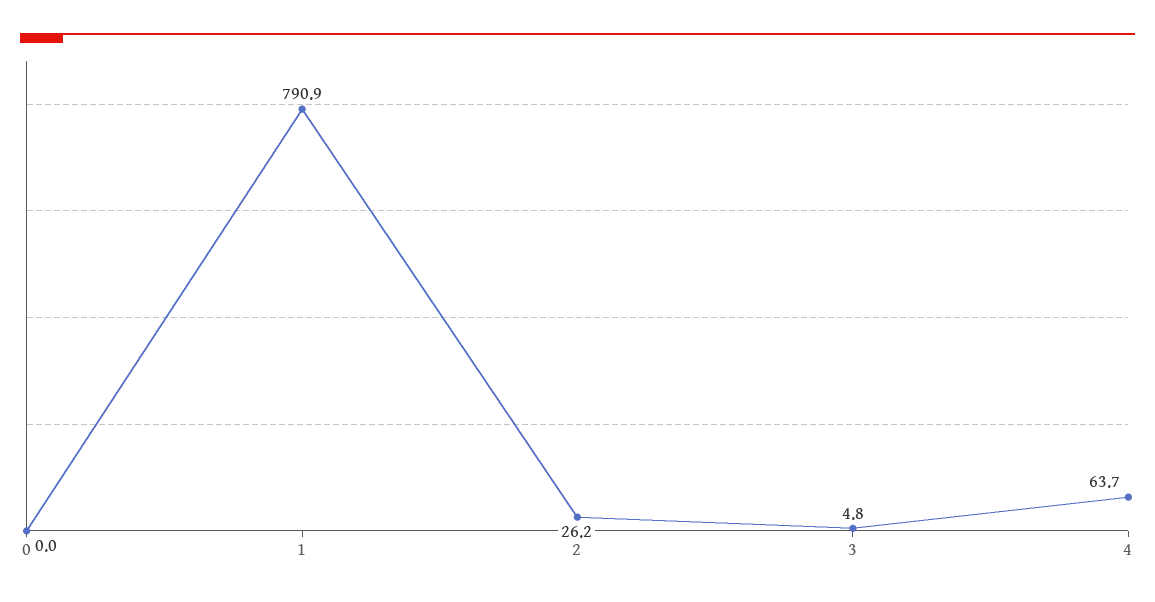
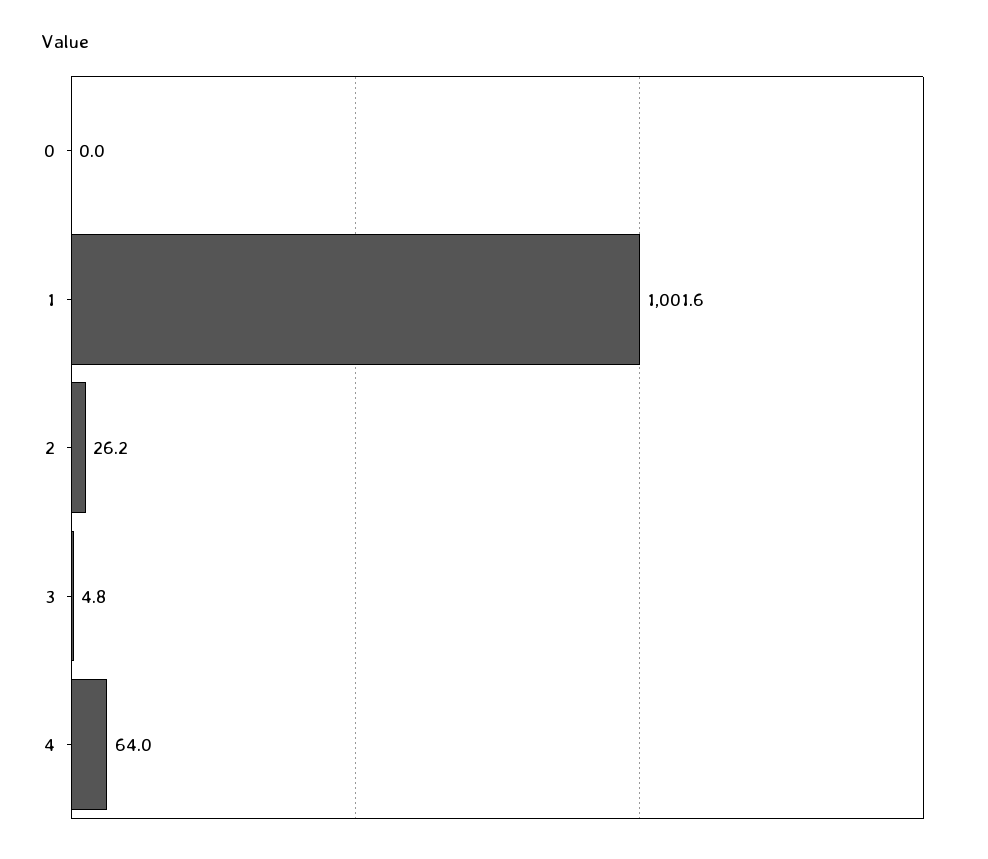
1: 790.9 -> 1001.6
4: 63.7 -> 64

